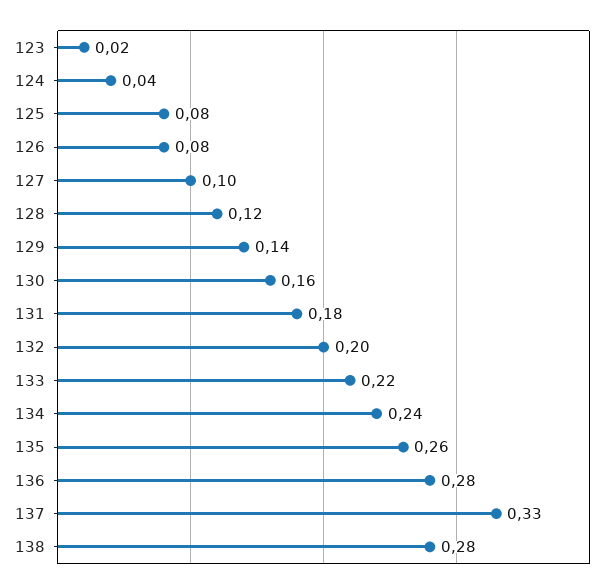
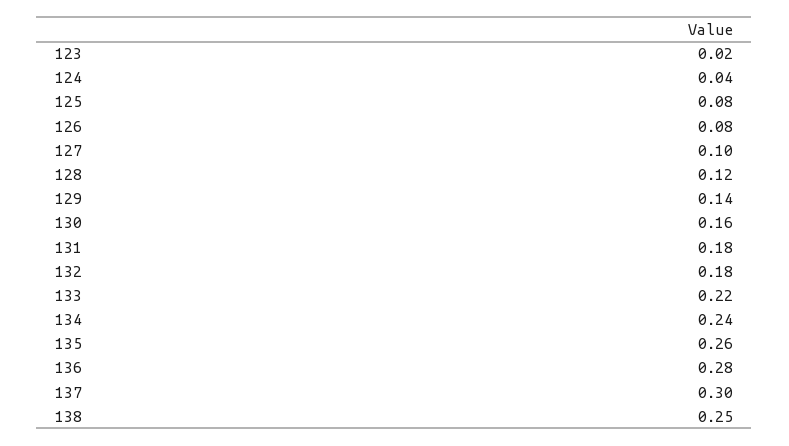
132: 0.2 -> 0.18
137: 0.33 -> 0.3
138: 0.28 -> 0.25

